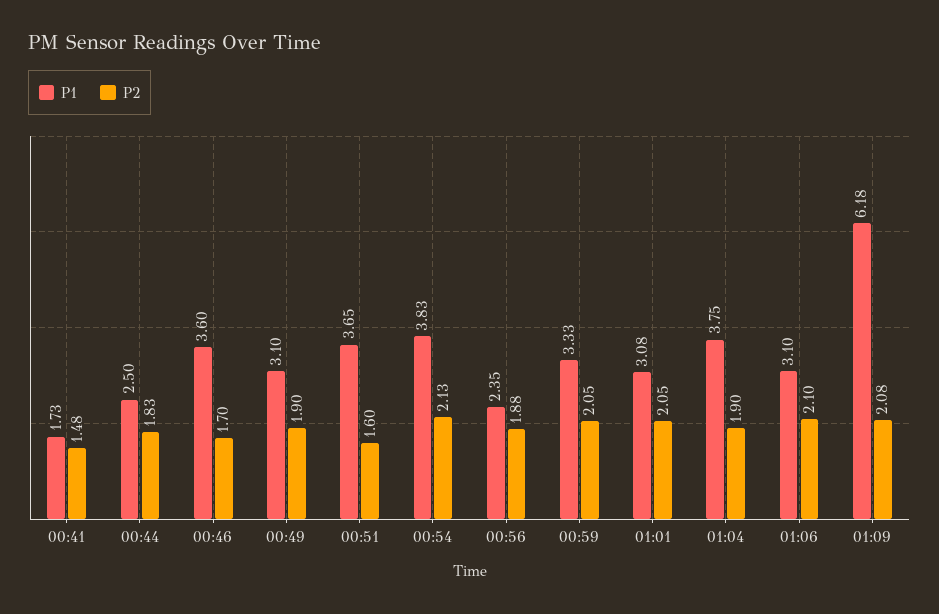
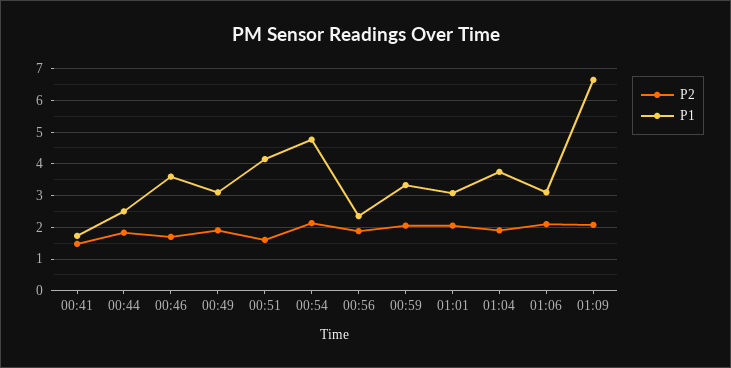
P1, 00:51: 3.65 -> 4.2
P1, 00:54: 3.83 -> 4.8
P1, 01:09: 6.18 -> 6.6

